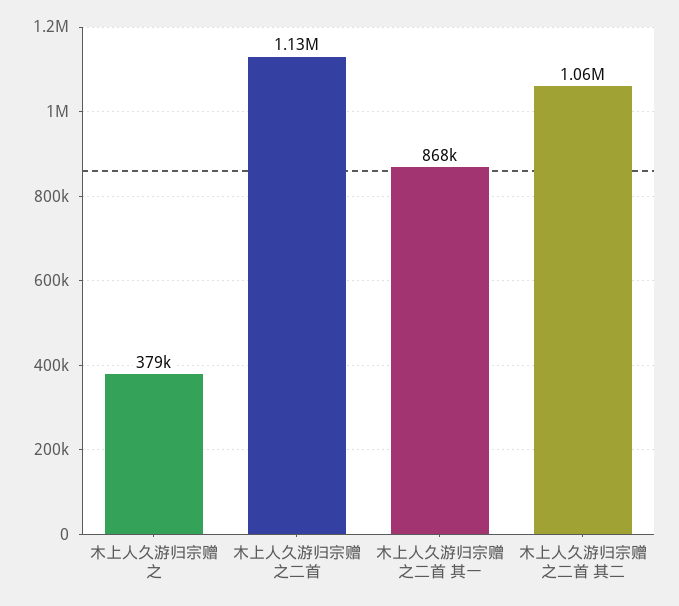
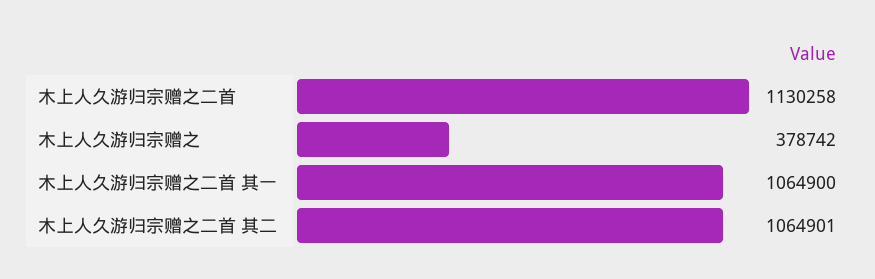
木上人久游归宗赠之二首 其一: 868000 -> 1064900

